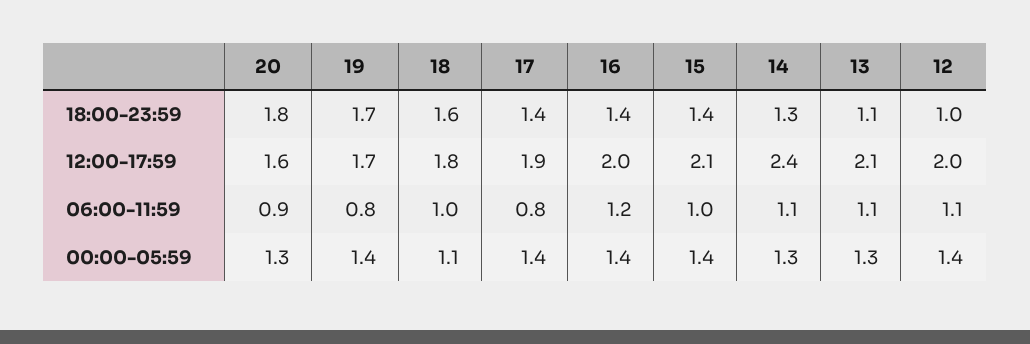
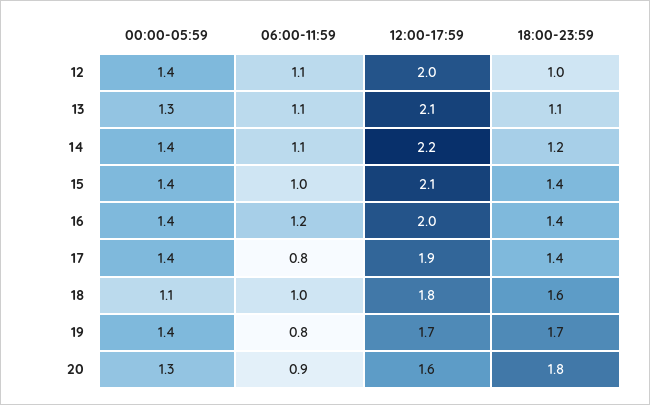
14, 18:00-23:59: 1.3 -> 1.2
14, 12:00-17:59: 2.4 -> 2.2
14, 00:00-05:59: 1.3 -> 1.4

